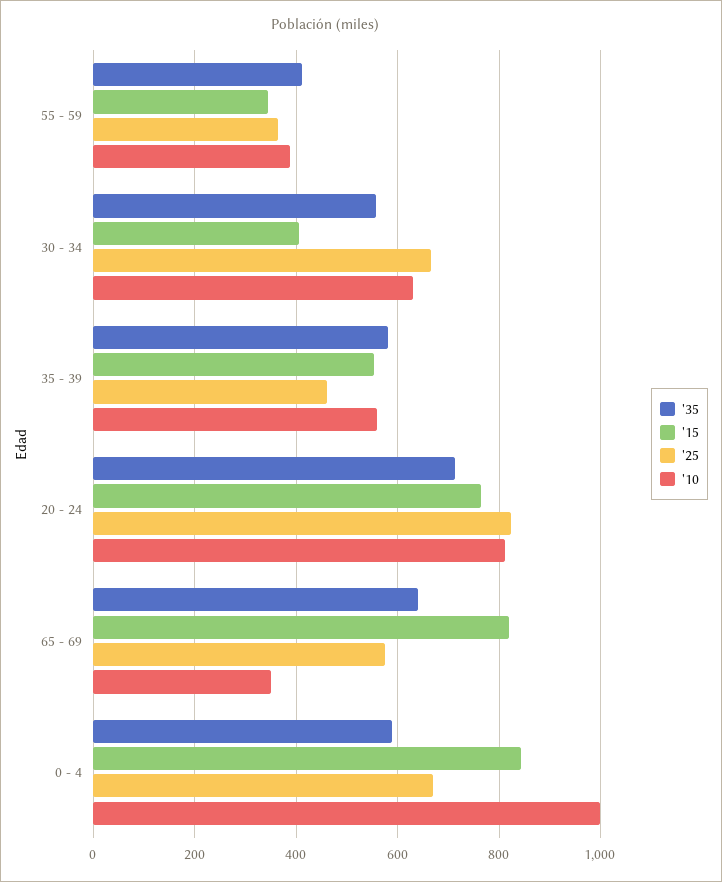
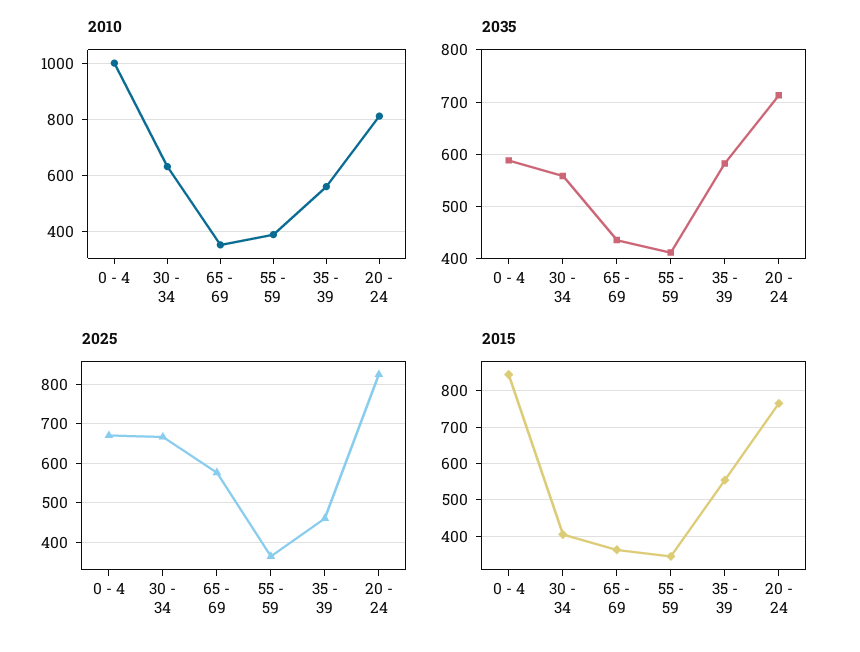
'35, 65 - 69: 640 -> 440
'15, 65 - 69: 820 -> 360

